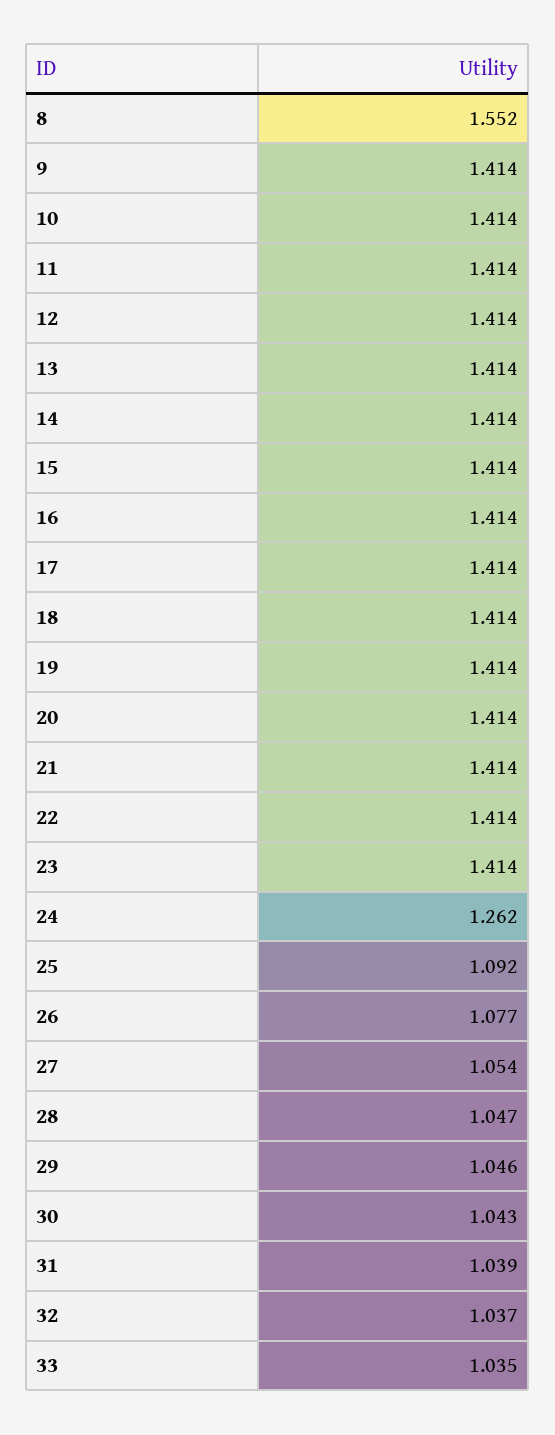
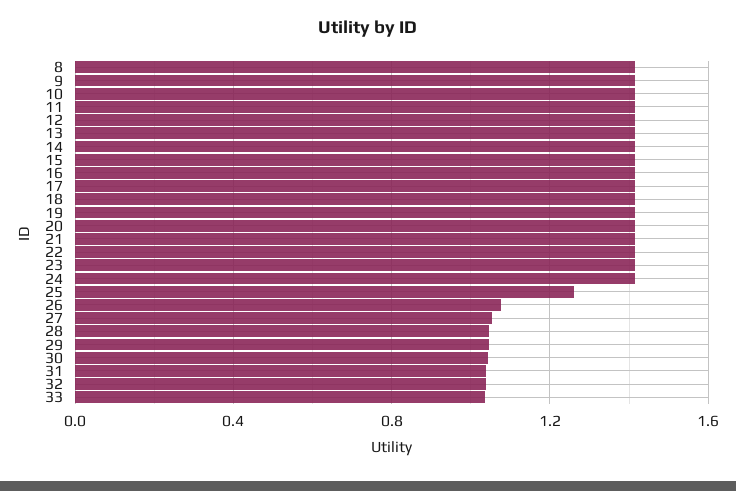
8: 1.552 -> 1.4
24: 1.262 -> 1.4
25: 1.092 -> 1.25

